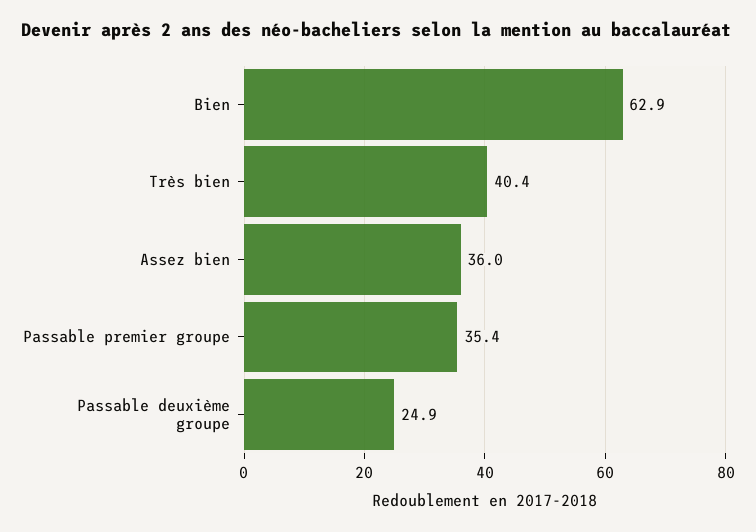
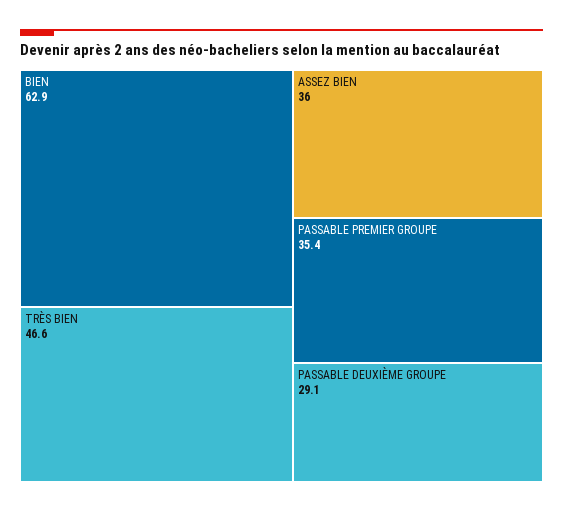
Très bien: 40.4 -> 46.6
Passable deuxième groupe: 24.9 -> 29.1

